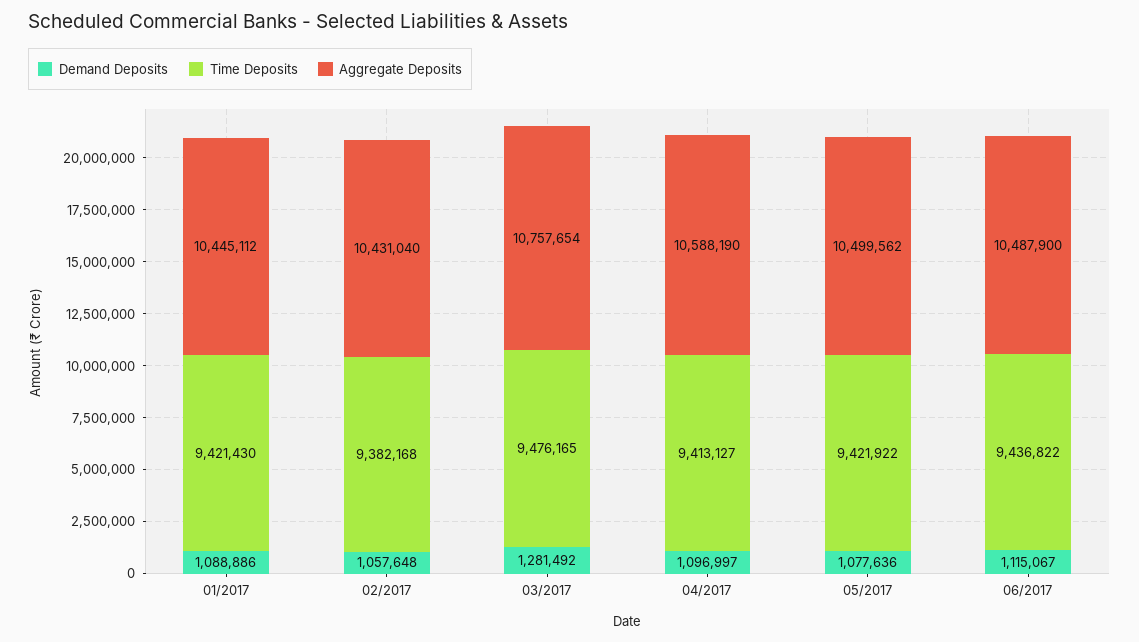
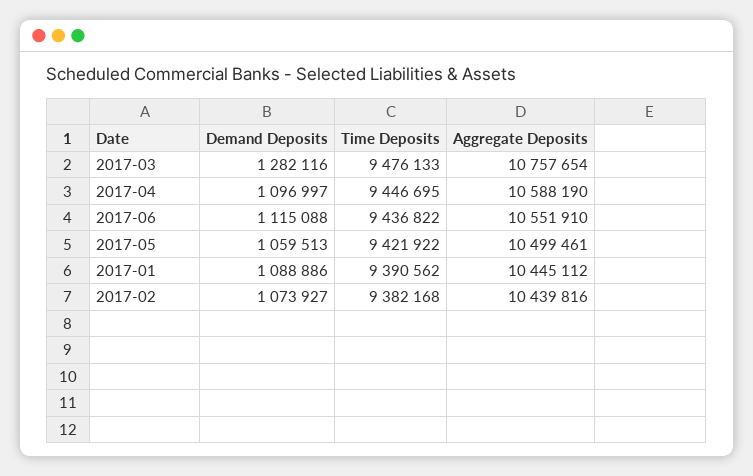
Time Deposits, 01/2017: 9421430 -> 9390562
Demand Deposits, 02/2017: 1057648 -> 1073927
Aggregate Deposits, 02/2017: 10431040 -> 10439816
Demand Deposits, 03/2017: 1281492 -> 1282116
Time Deposits, 03/2017: 9476165 -> 9476133
Time Deposits, 04/2017: 9413127 -> 9446695
Demand Deposits, 05/2017: 1077636 -> 1059513
Aggregate Deposits, 05/2017: 10499562 -> 10499461
Demand Deposits, 06/2017: 1115067 -> 1115088
Aggregate Deposits, 06/2017: 10487900 -> 10551910

